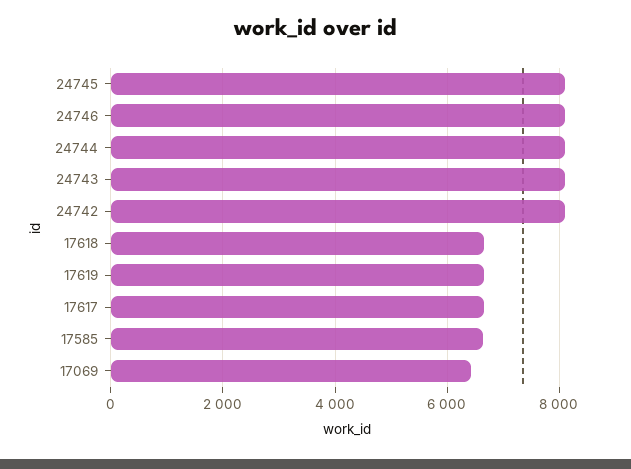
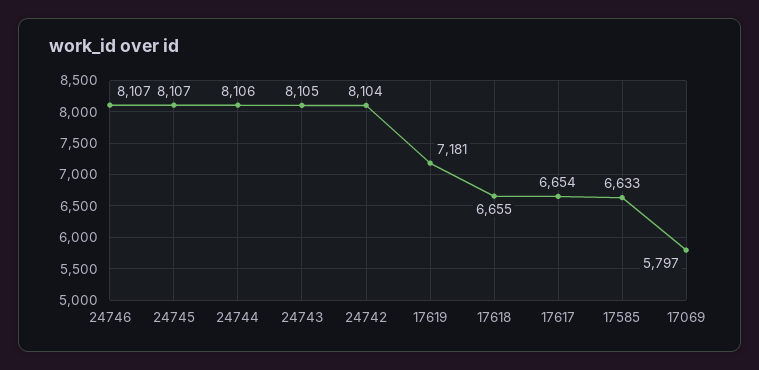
17619: 6600 -> 7181
17069: 6400 -> 5797

